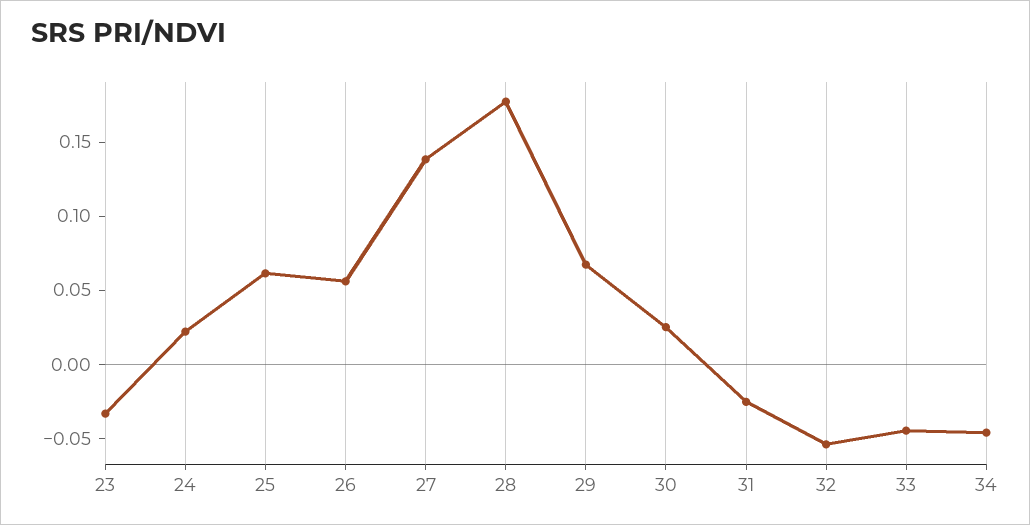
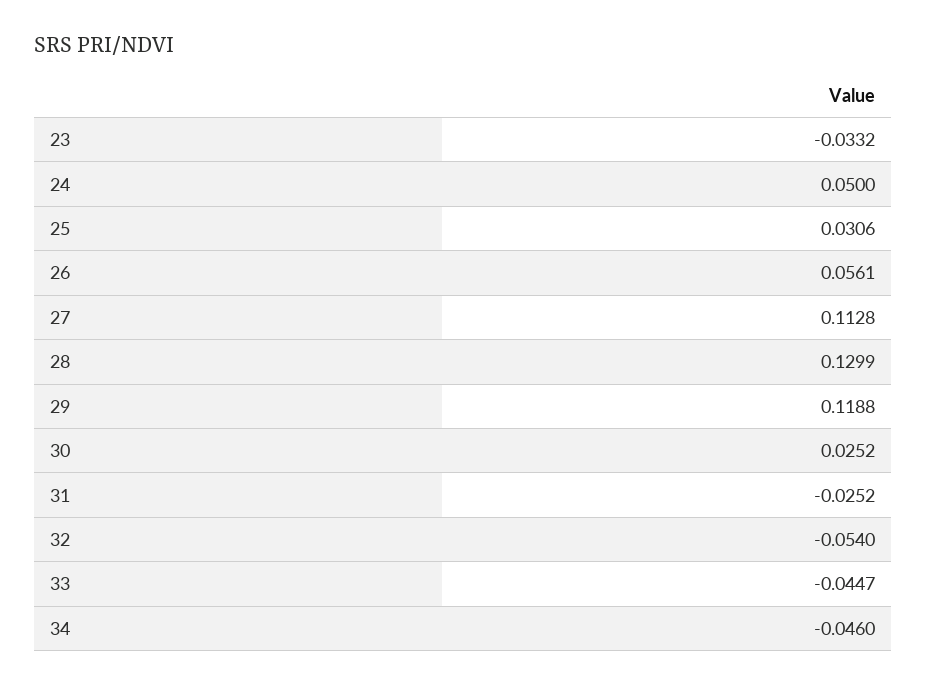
24: 0.02 -> 0.05
25: 0.06 -> 0.0306
27: 0.14 -> 0.1128
28: 0.18 -> 0.1299
29: 0.07 -> 0.1188

